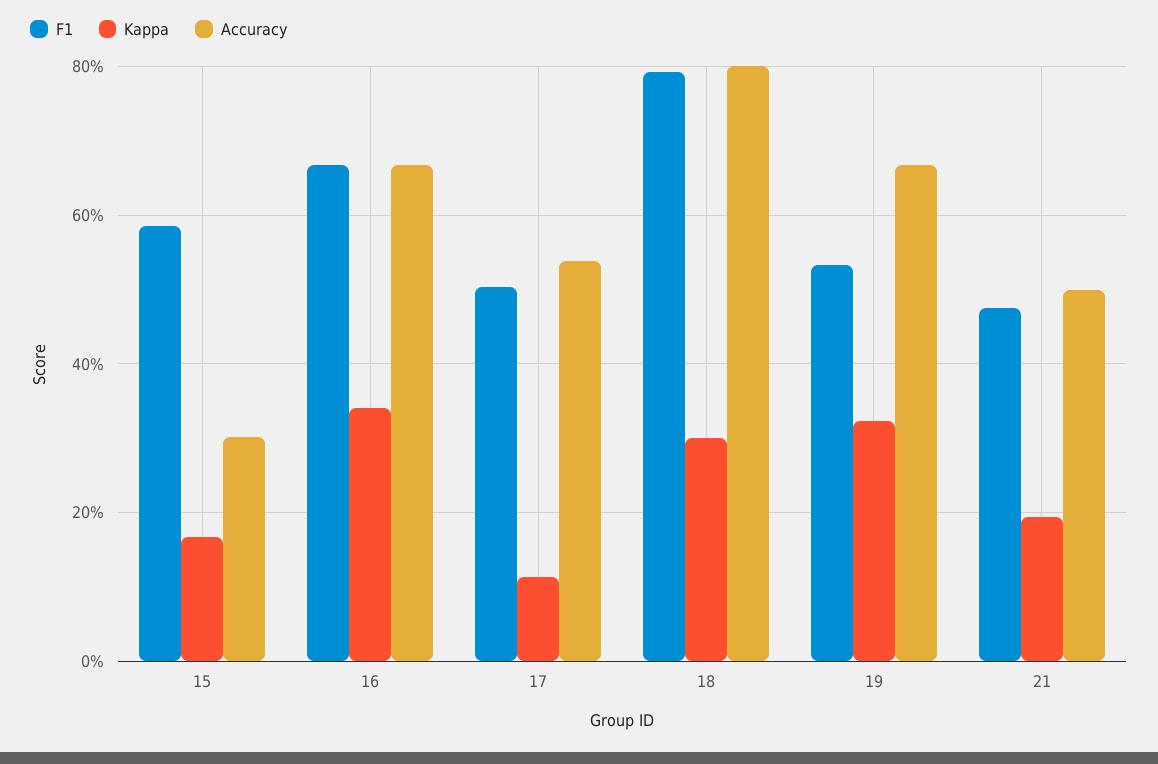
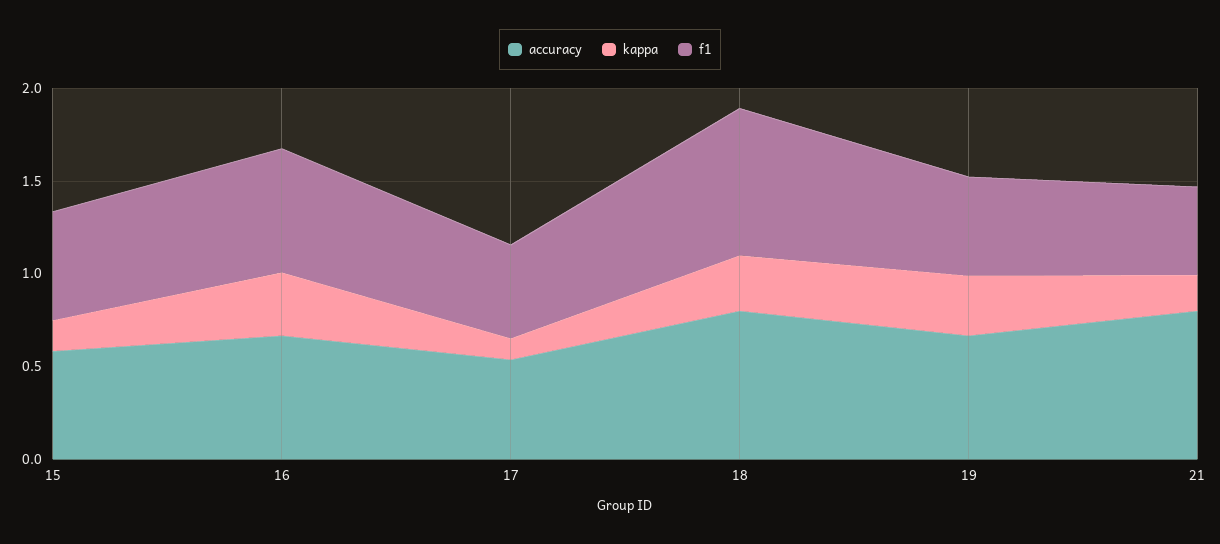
Accuracy, 15: 0.3 -> 0.6
Accuracy, 21: 0.5 -> 0.8

